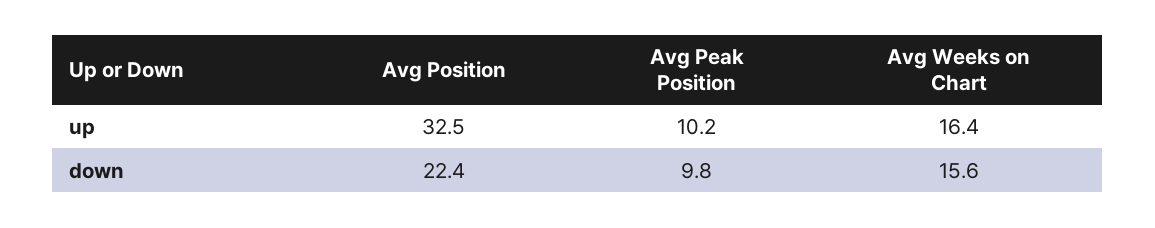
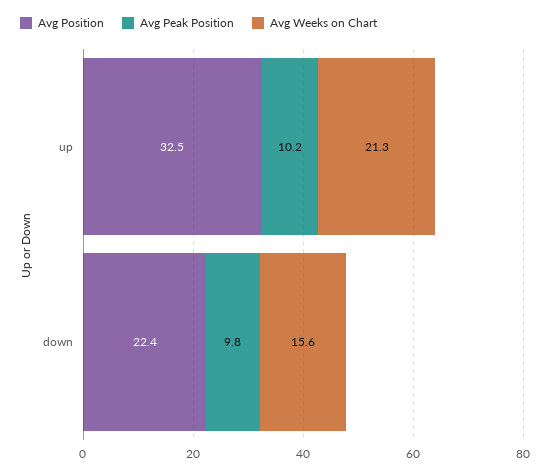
Avg Weeks on Chart, up: 16.4 -> 21.3

